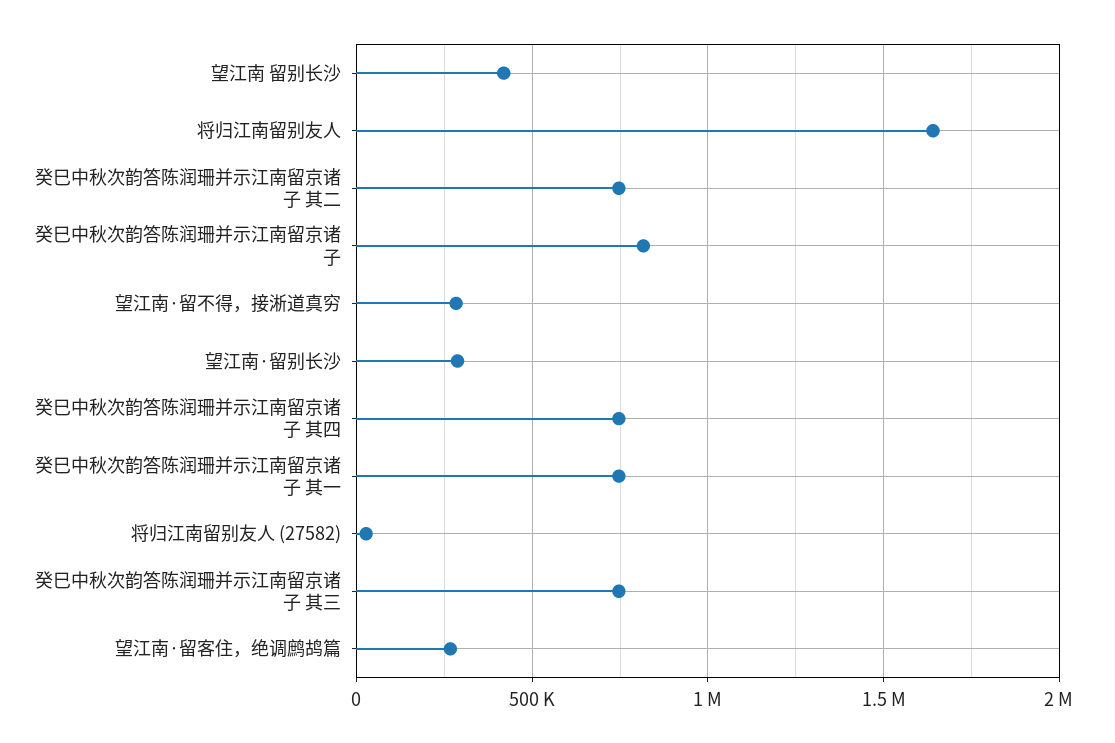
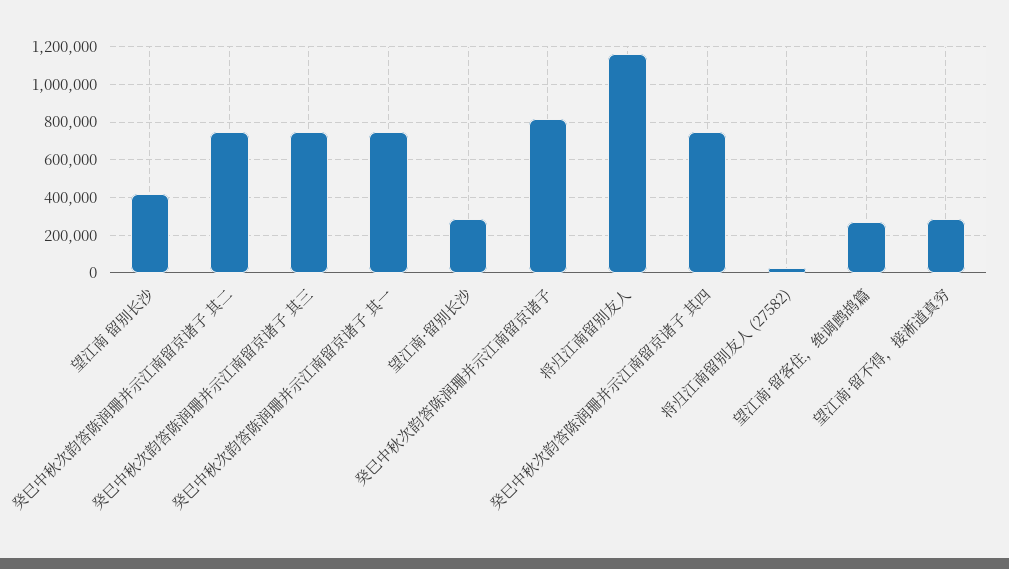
将归江南留别友人: 1650000 -> 1150000

